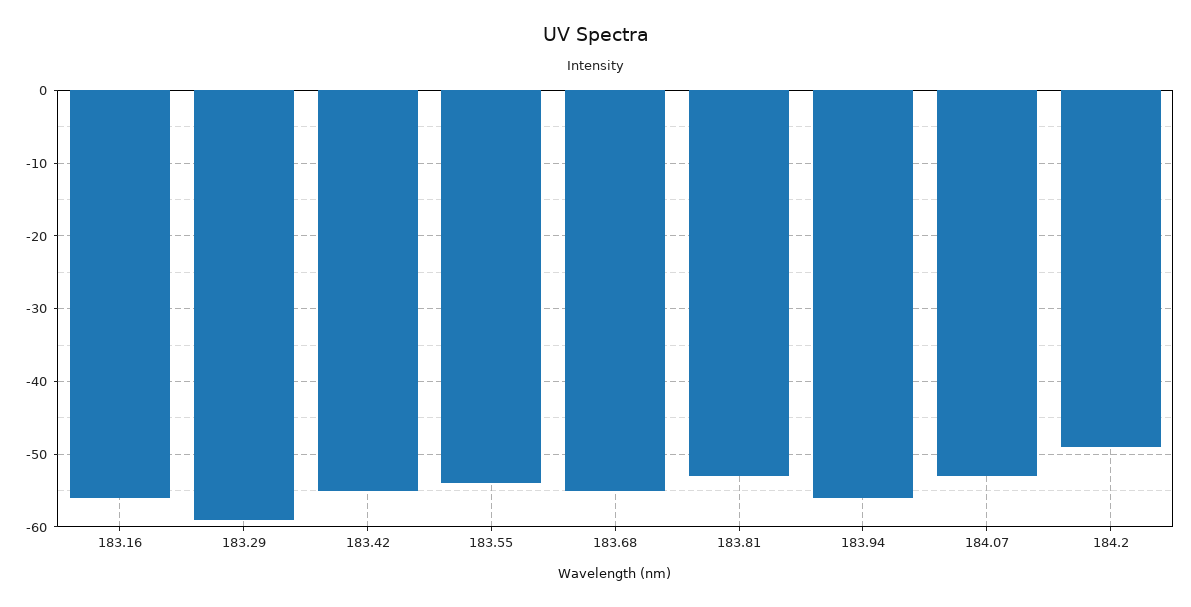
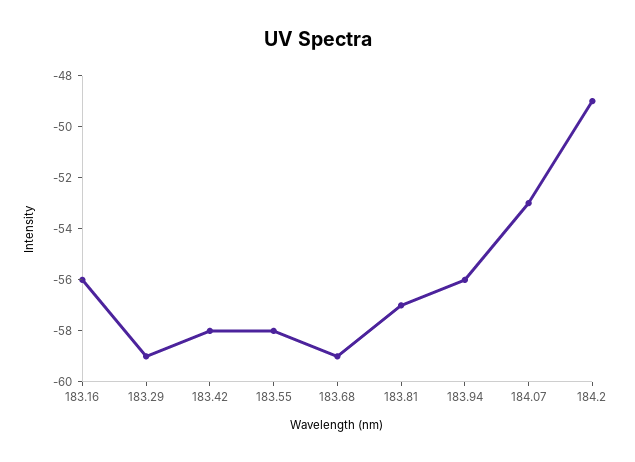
183.42: -55 -> -58
183.55: -54 -> -58
183.68: -55 -> -59
183.81: -53 -> -57

